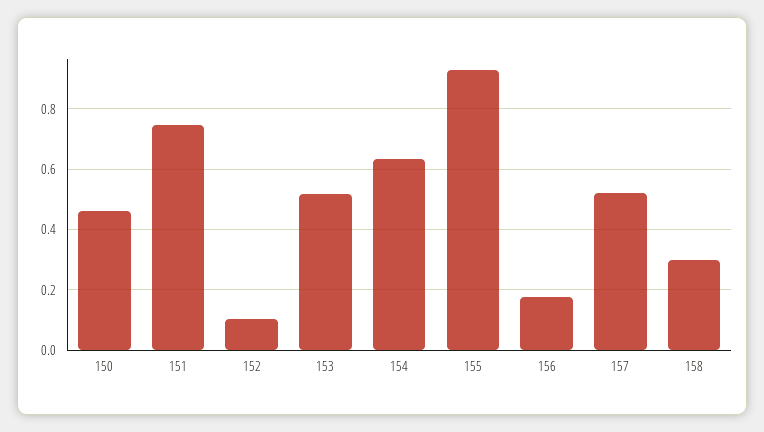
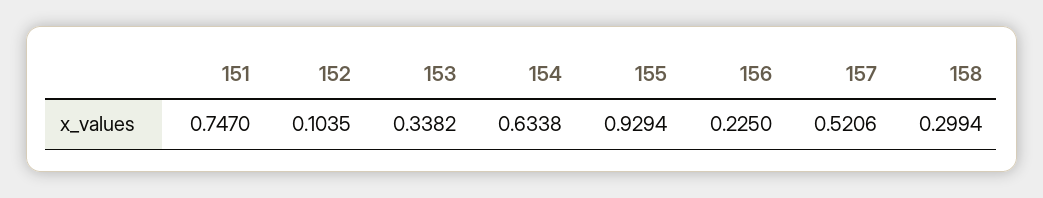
150: 0.46 -> none
153: 0.52 -> 0.3382
156: 0.18 -> 0.225

